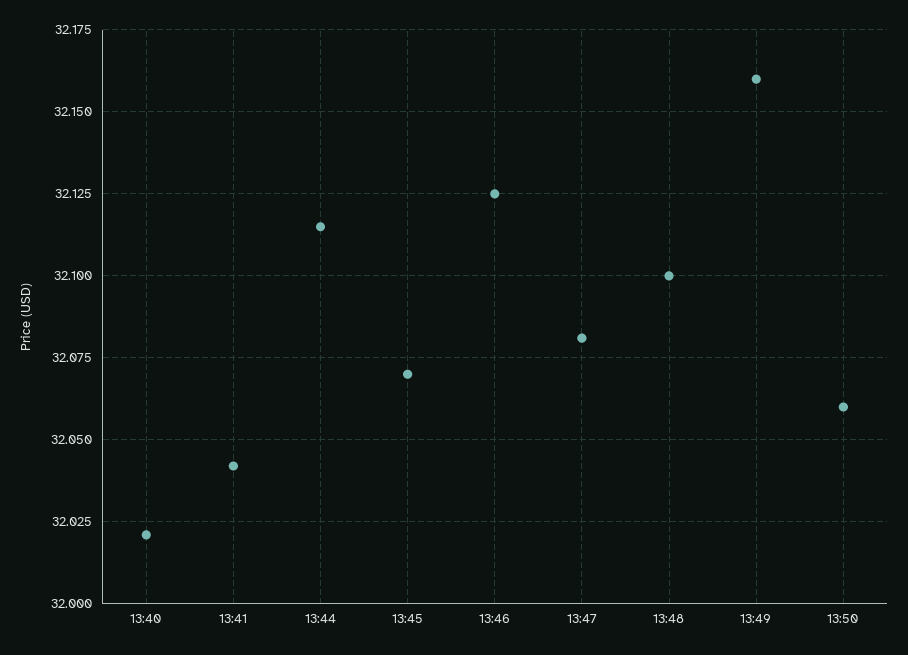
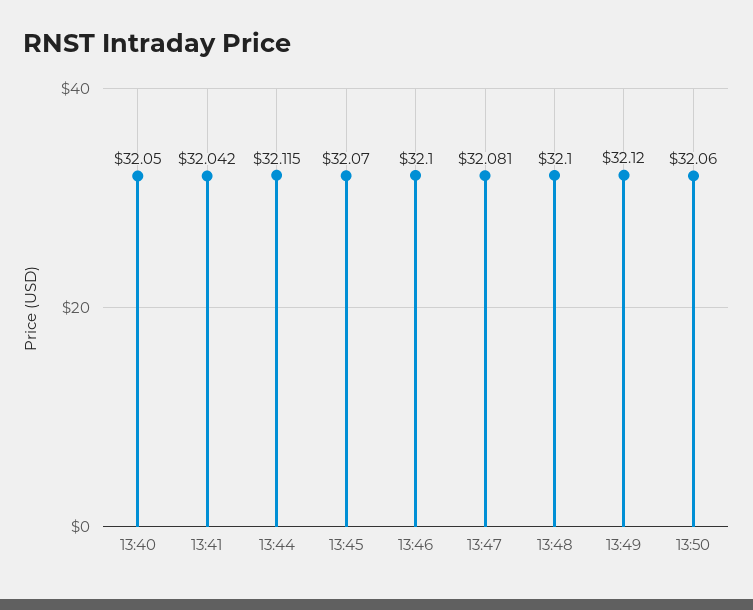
13:40: 32.02 -> 32.05
13:46: 32.125 -> 32.1
13:49: 32.16 -> 32.12

